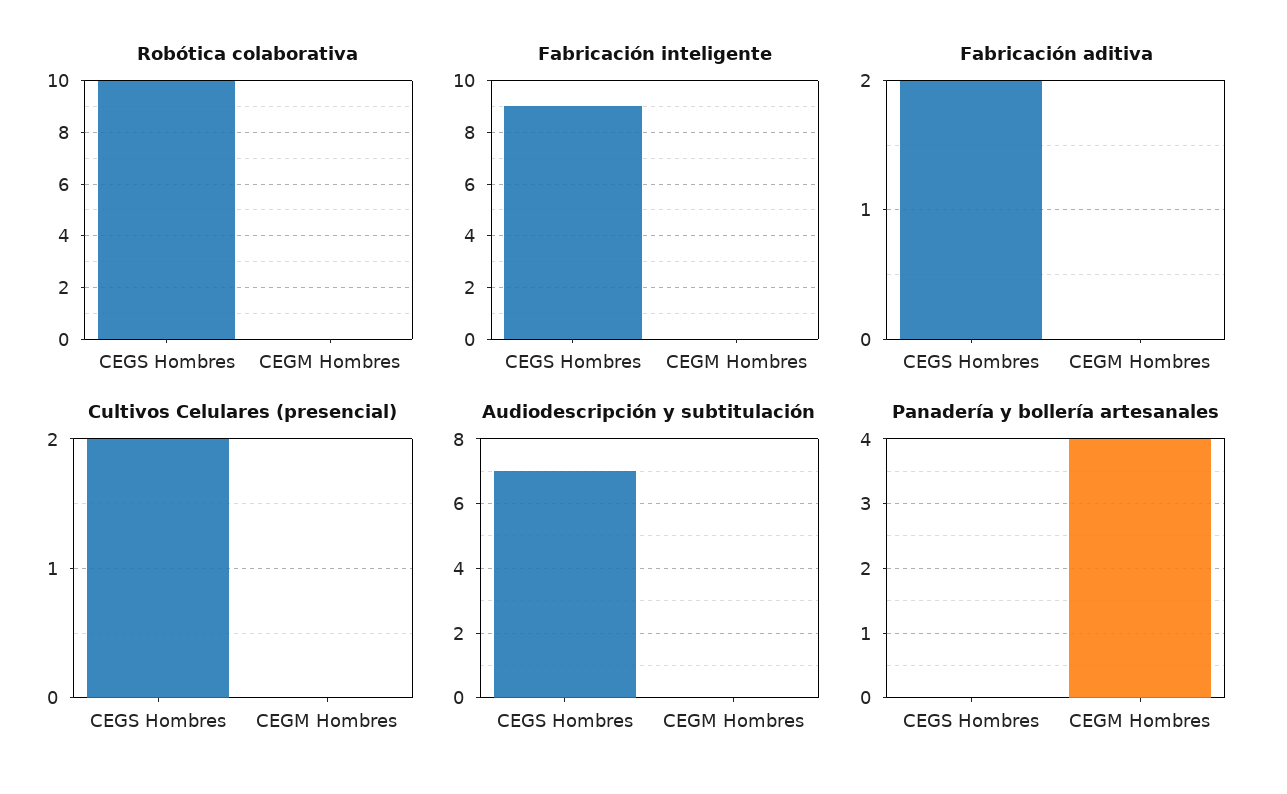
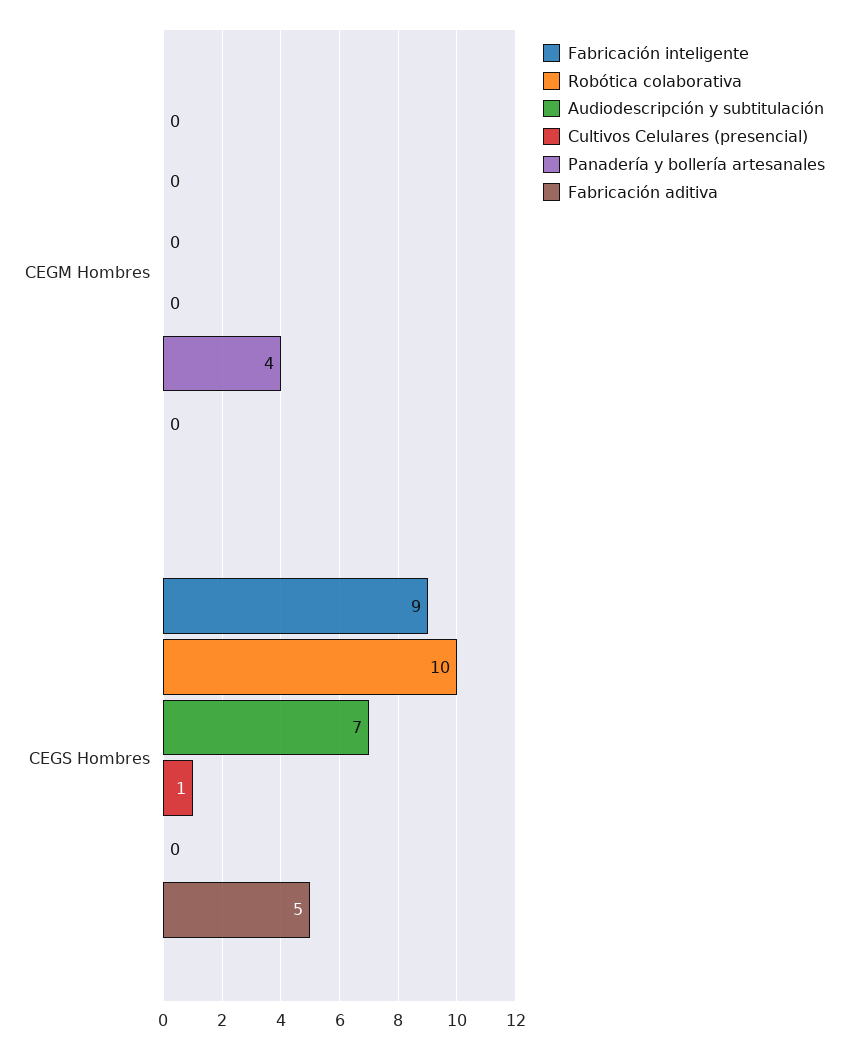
Fabricación aditiva, CEGS Hombres: 2 -> 5
Cultivos Celulares (presencial), CEGS Hombres: 2 -> 1

